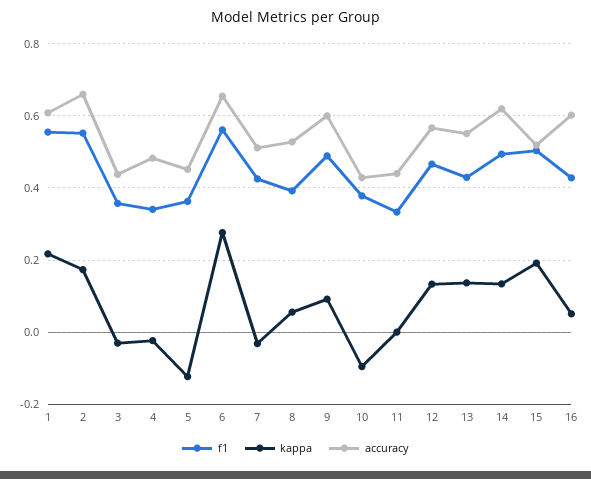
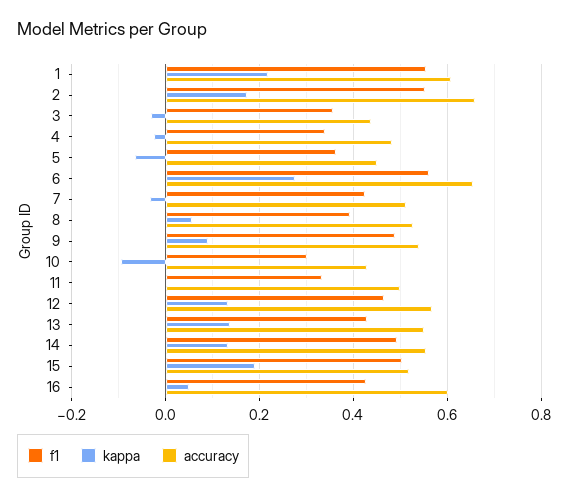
kappa, 5: -0.12 -> -0.06
accuracy, 9: 0.6 -> 0.54
f1, 10: 0.38 -> 0.3
accuracy, 11: 0.44 -> 0.5
accuracy, 14: 0.62 -> 0.56

